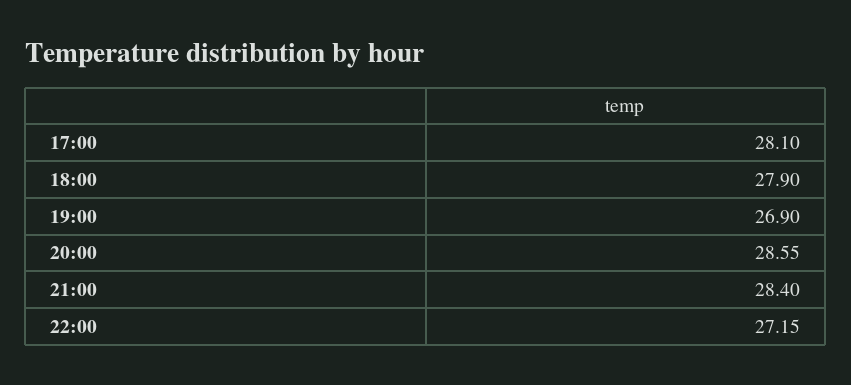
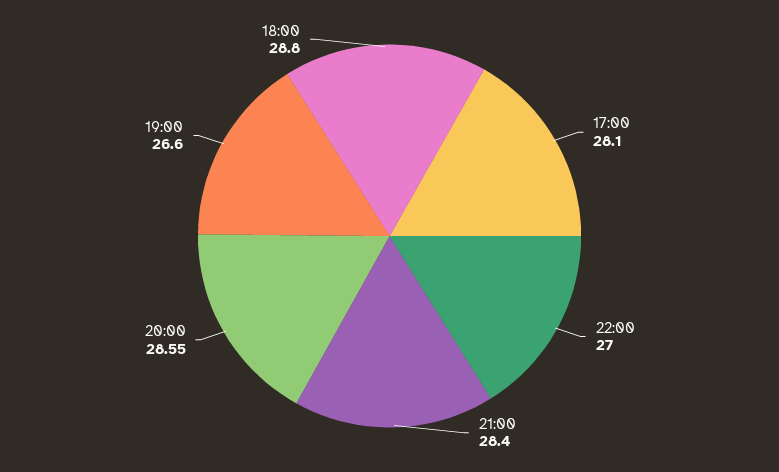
18:00: 27.9 -> 28.8
19:00: 26.9 -> 26.6
22:00: 27.15 -> 27

